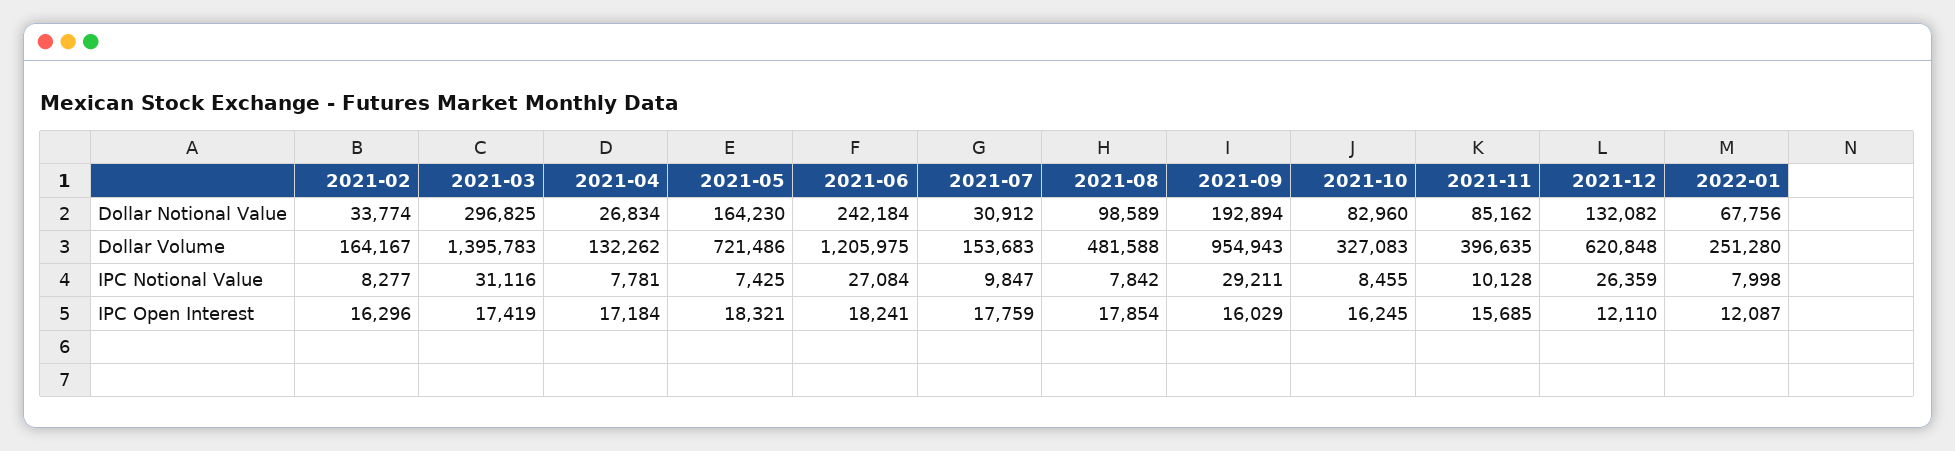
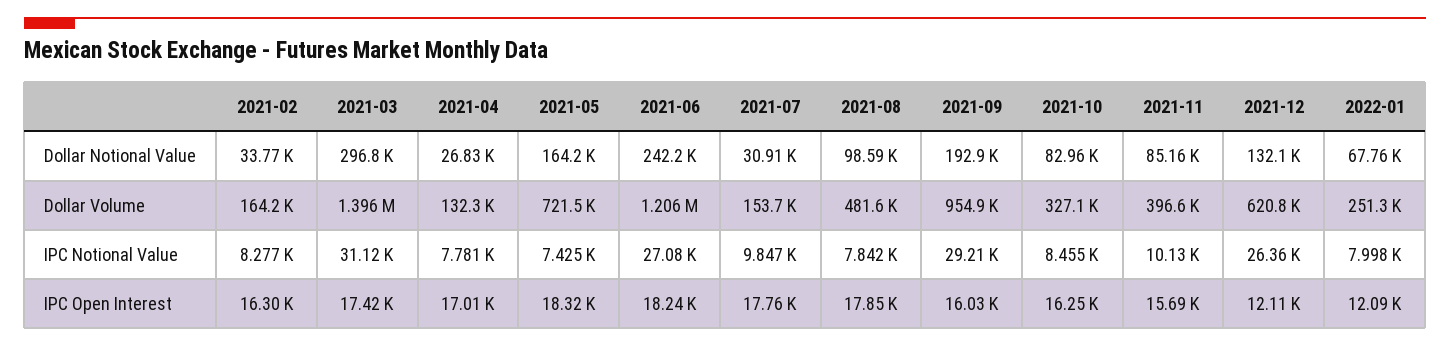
2021-04, IPC Open Interest: 17184 -> 17010

